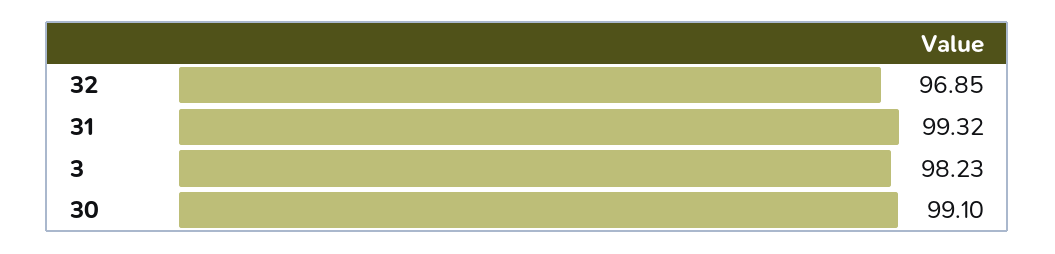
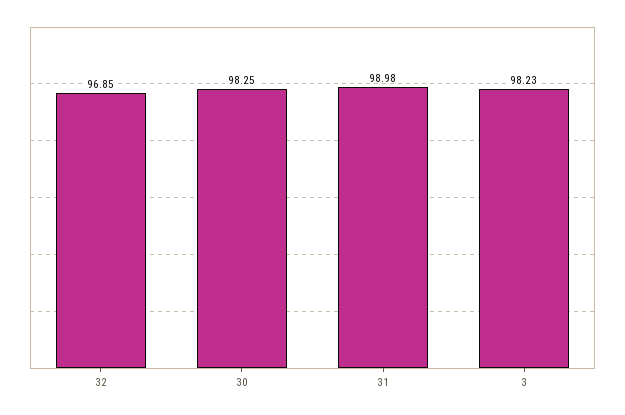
31: 99.32 -> 98.98
30: 99.1 -> 98.25

